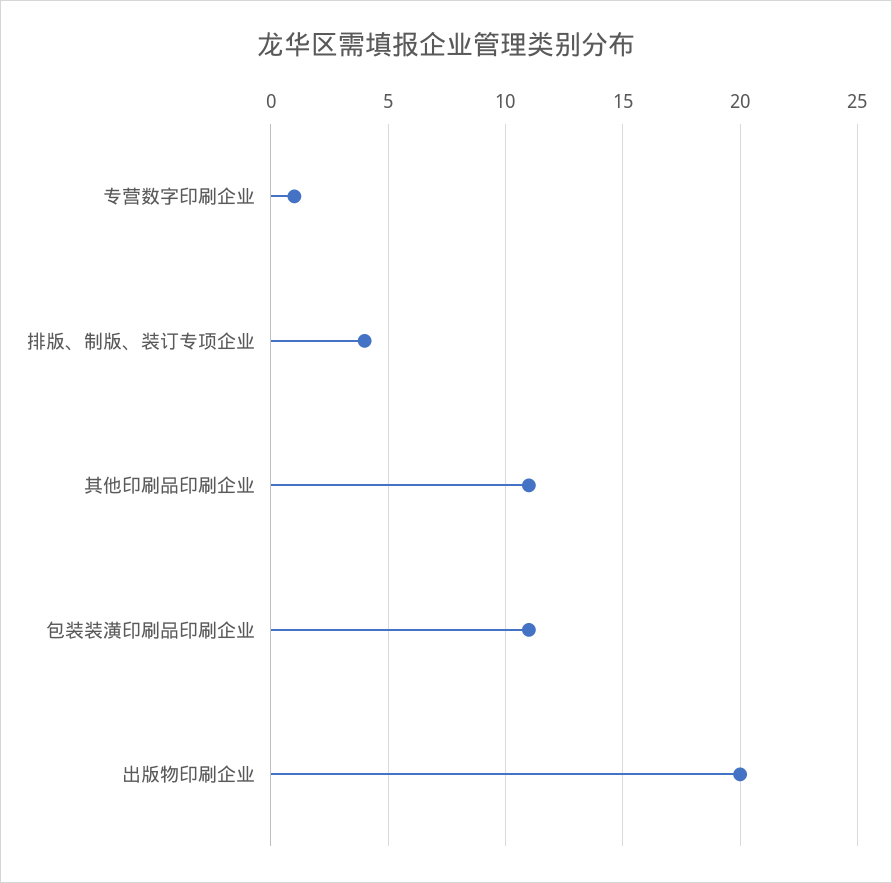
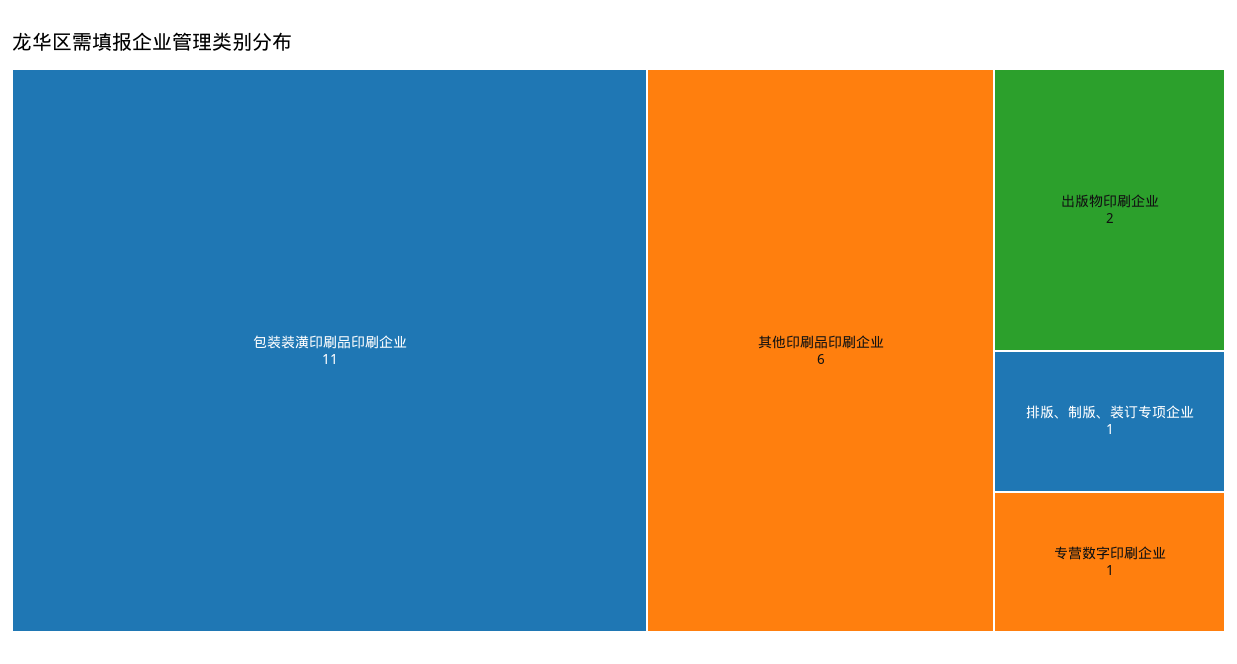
排版、制版、装订专项企业: 4 -> 1
其他印刷品印刷企业: 11 -> 6
出版物印刷企业: 20 -> 2

